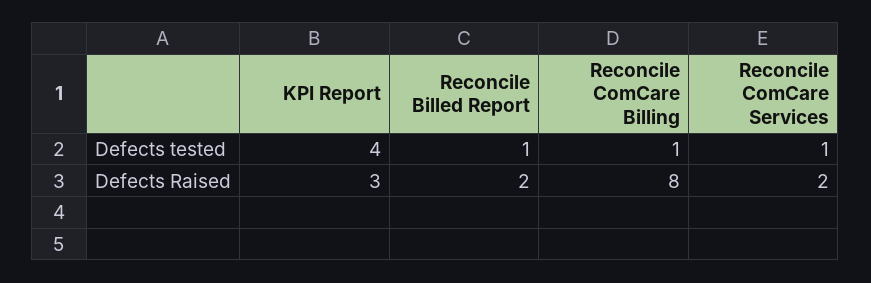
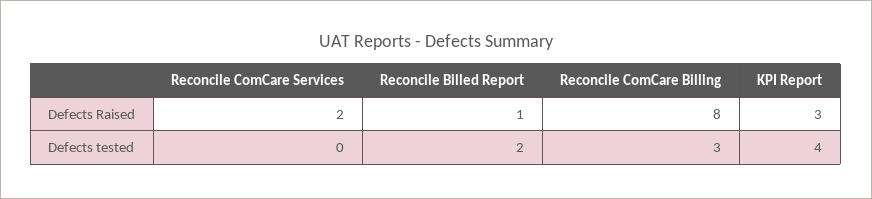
Reconcile Billed Report, Defects tested: 1 -> 2
Reconcile ComCare Billing, Defects tested: 1 -> 3
Reconcile ComCare Services, Defects tested: 1 -> 0
Reconcile Billed Report, Defects Raised: 2 -> 1

